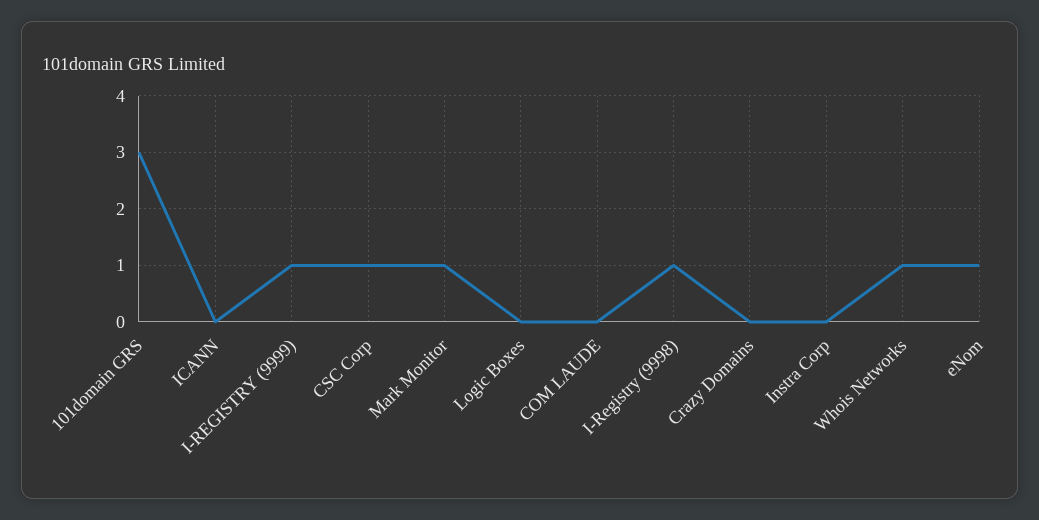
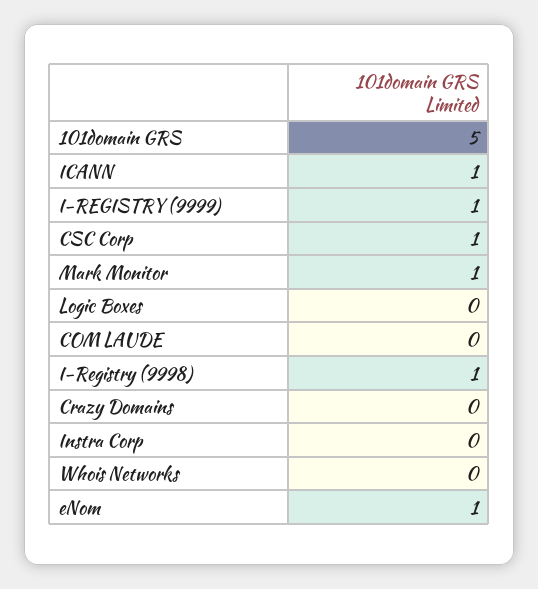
101domain GRS: 3 -> 5
ICANN: 0 -> 1
Whois Networks: 1 -> 0

